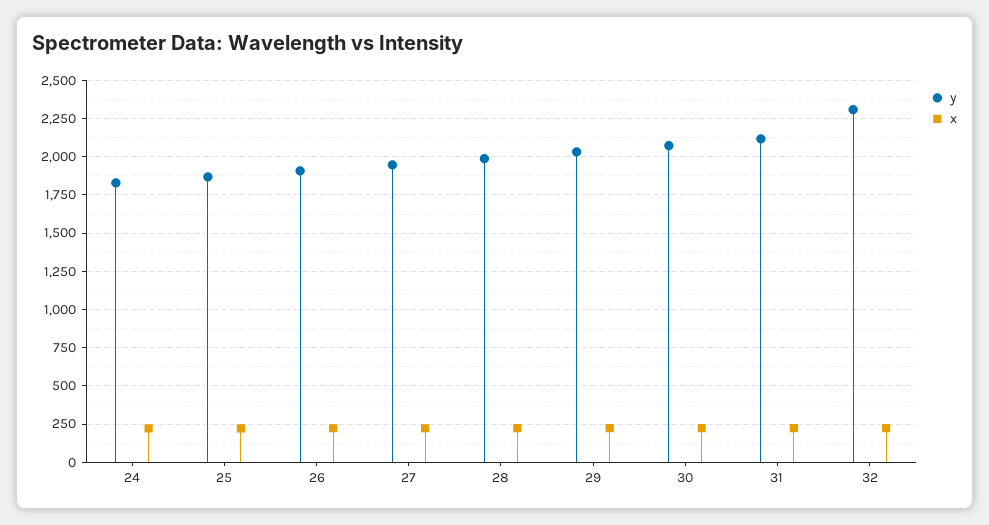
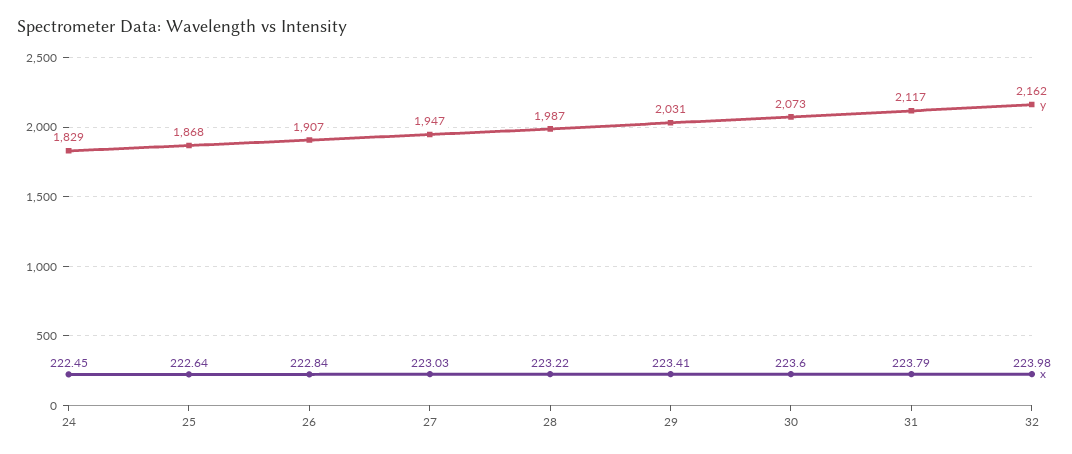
y, 32: 2300 -> 2162

